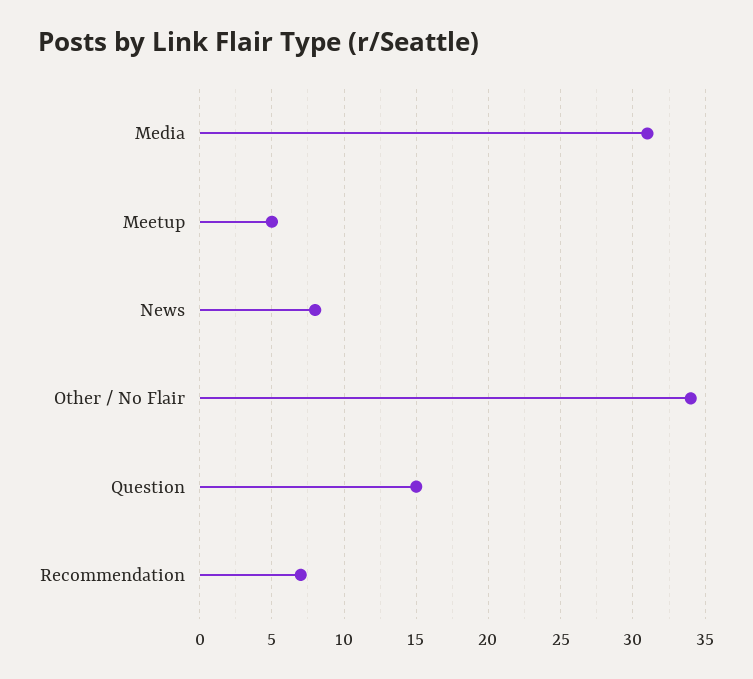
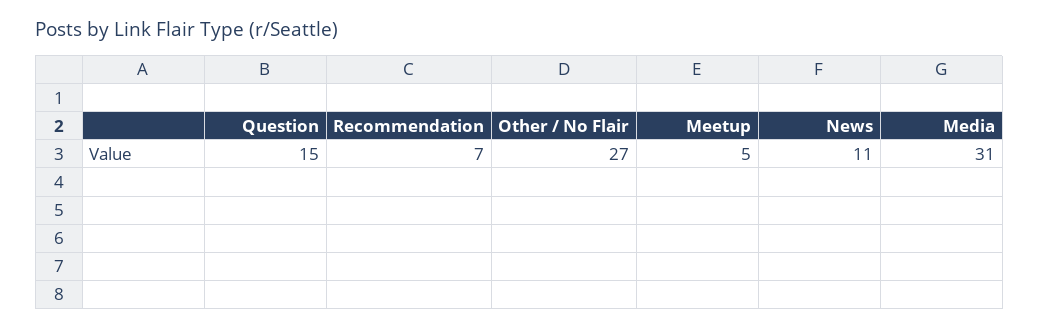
News: 8 -> 11
Other / No Flair: 34 -> 27

